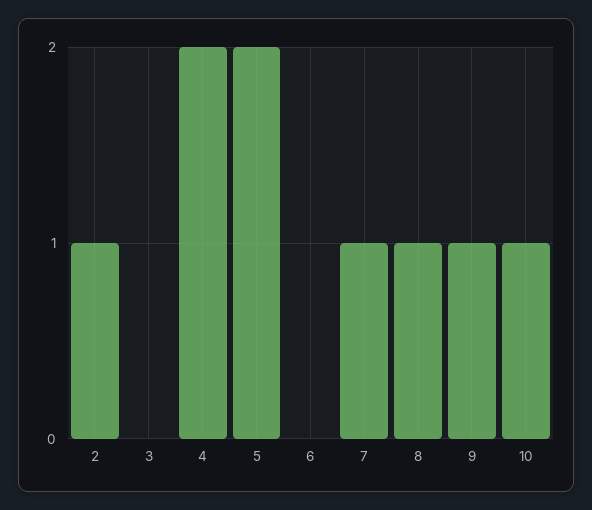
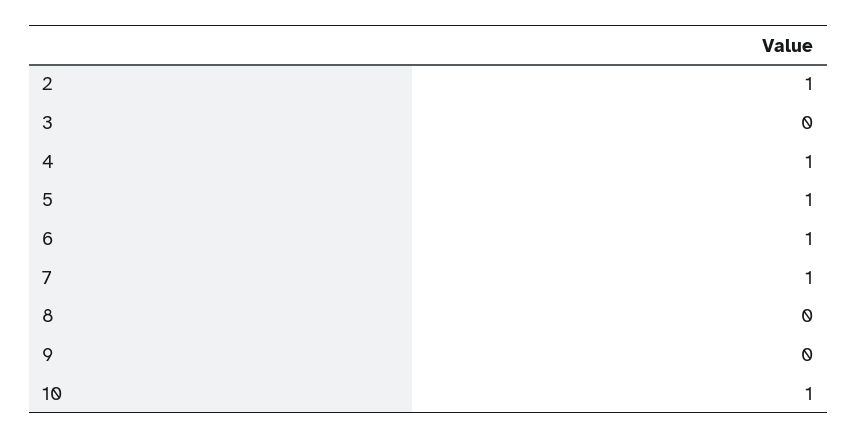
4: 2 -> 1
5: 2 -> 1
6: 0 -> 1
8: 1 -> 0
9: 1 -> 0

